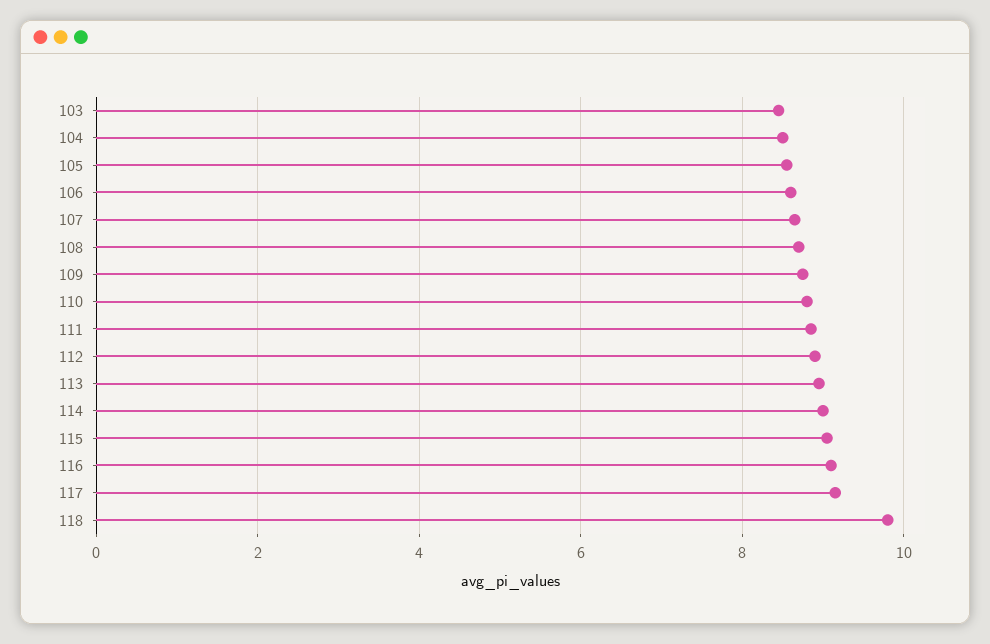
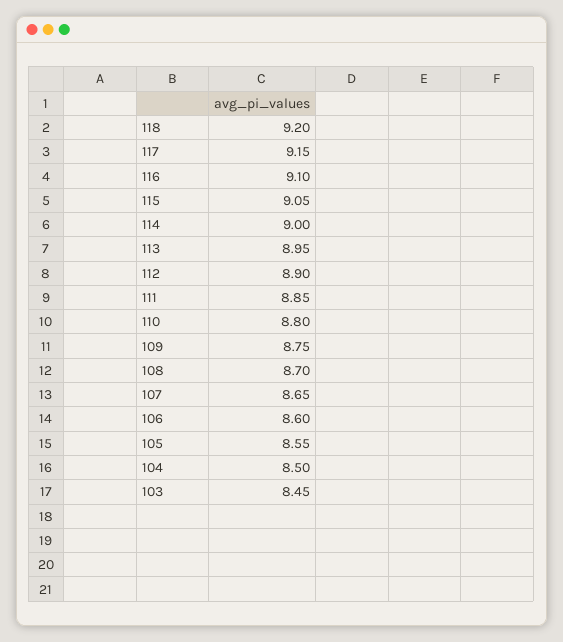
118: 9.8 -> 9.2

